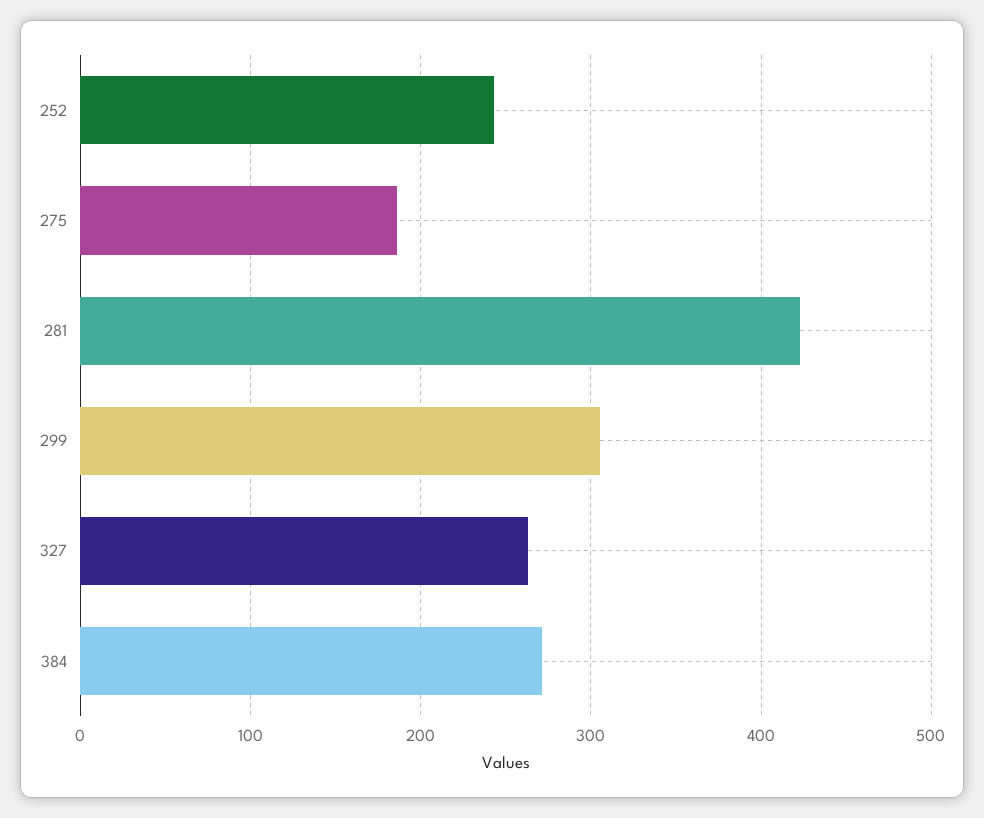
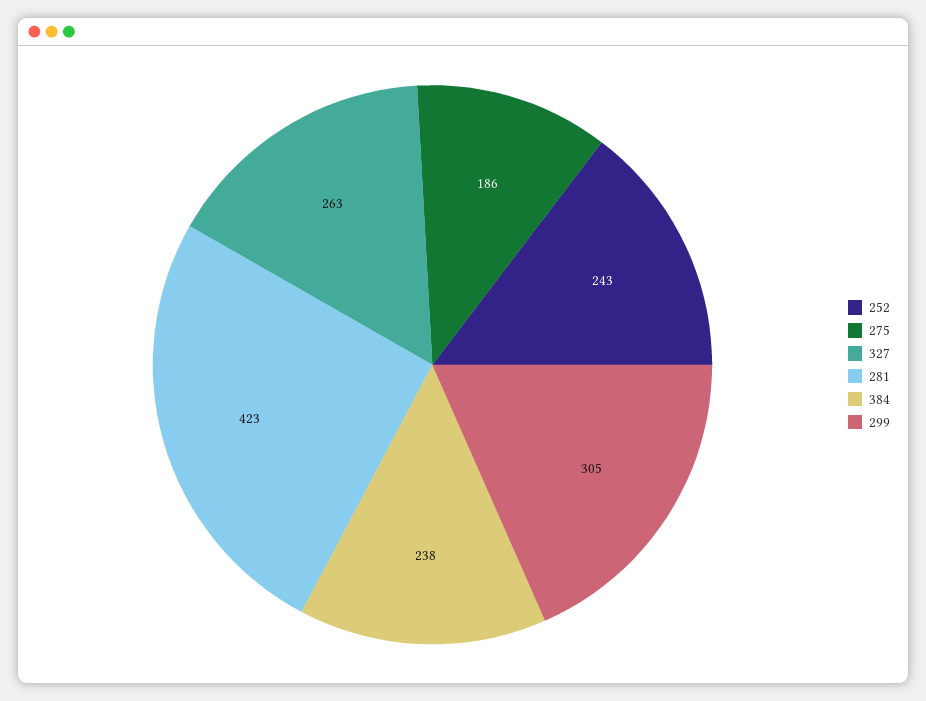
384: 270 -> 238

